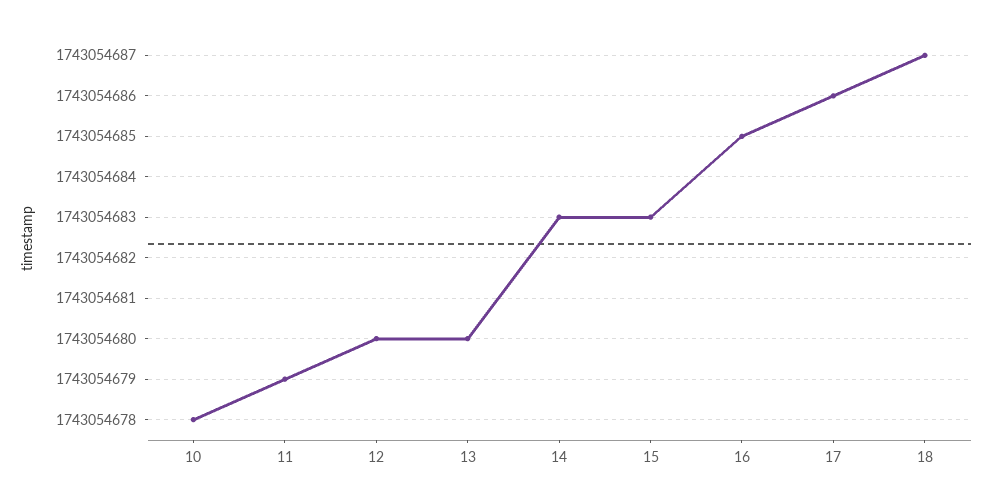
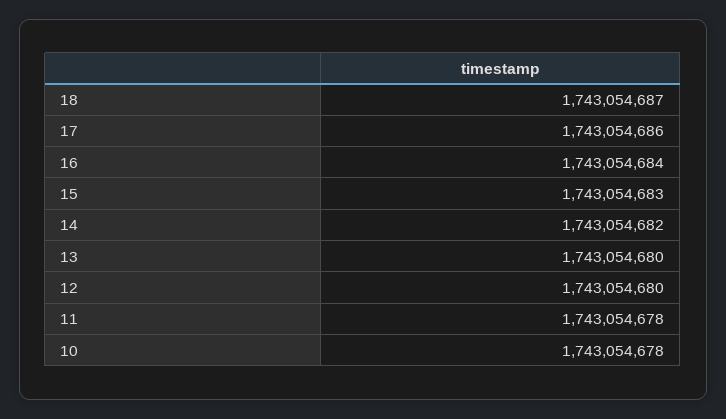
11: 1743054679 -> 1743054678
14: 1743054683 -> 1743054682
16: 1743054685 -> 1743054684

